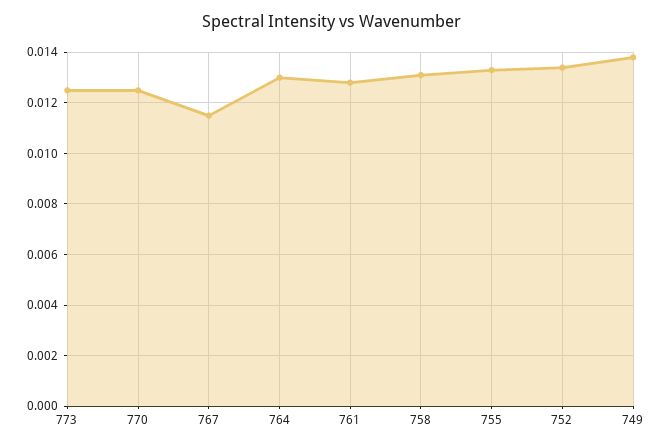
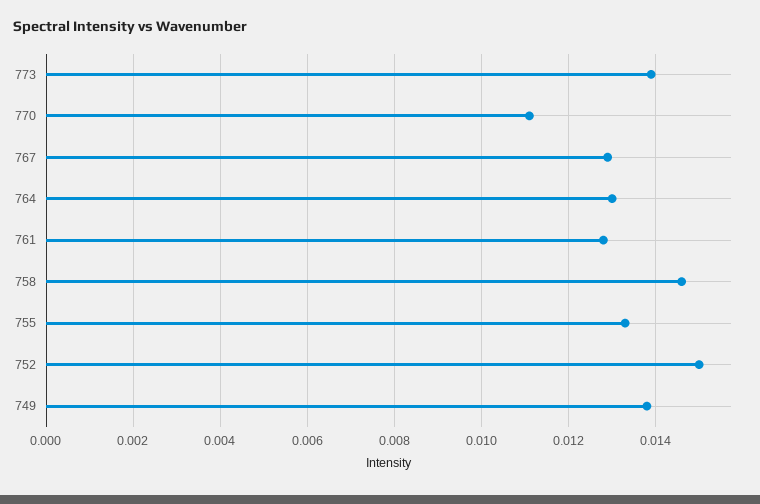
773: 0.0125 -> 0.014
770: 0.0125 -> 0.011
767: 0.0115 -> 0.013
758: 0.013 -> 0.0145
752: 0.0135 -> 0.015

